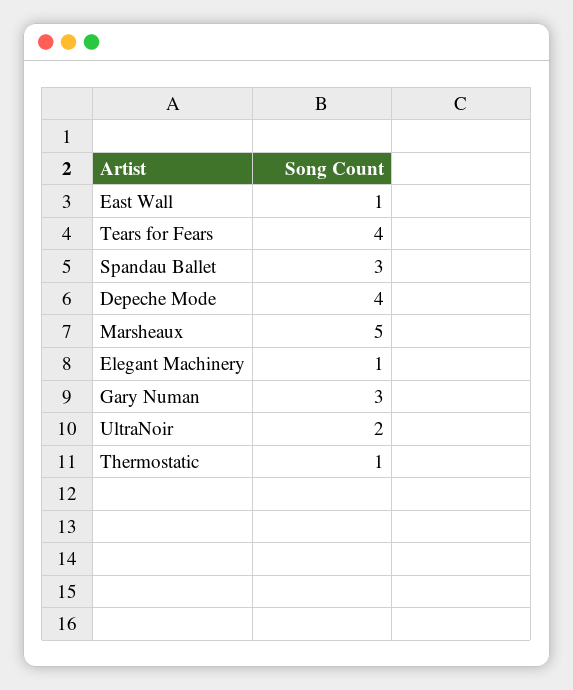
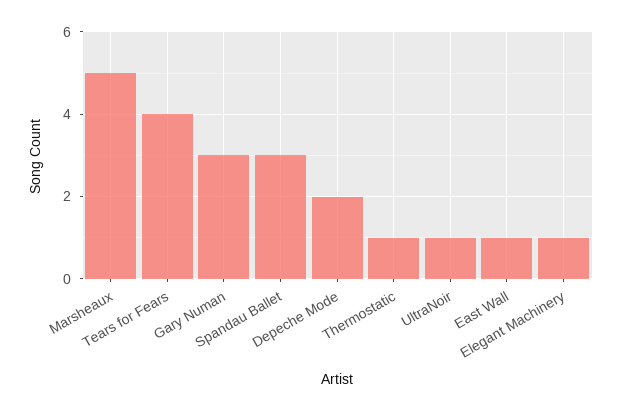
Depeche Mode: 4 -> 2
UltraNoir: 2 -> 1

